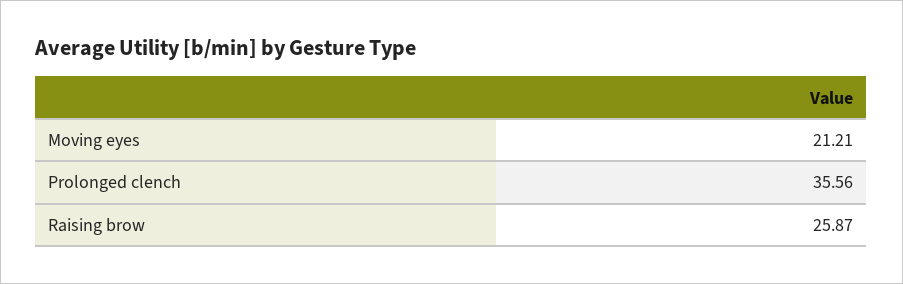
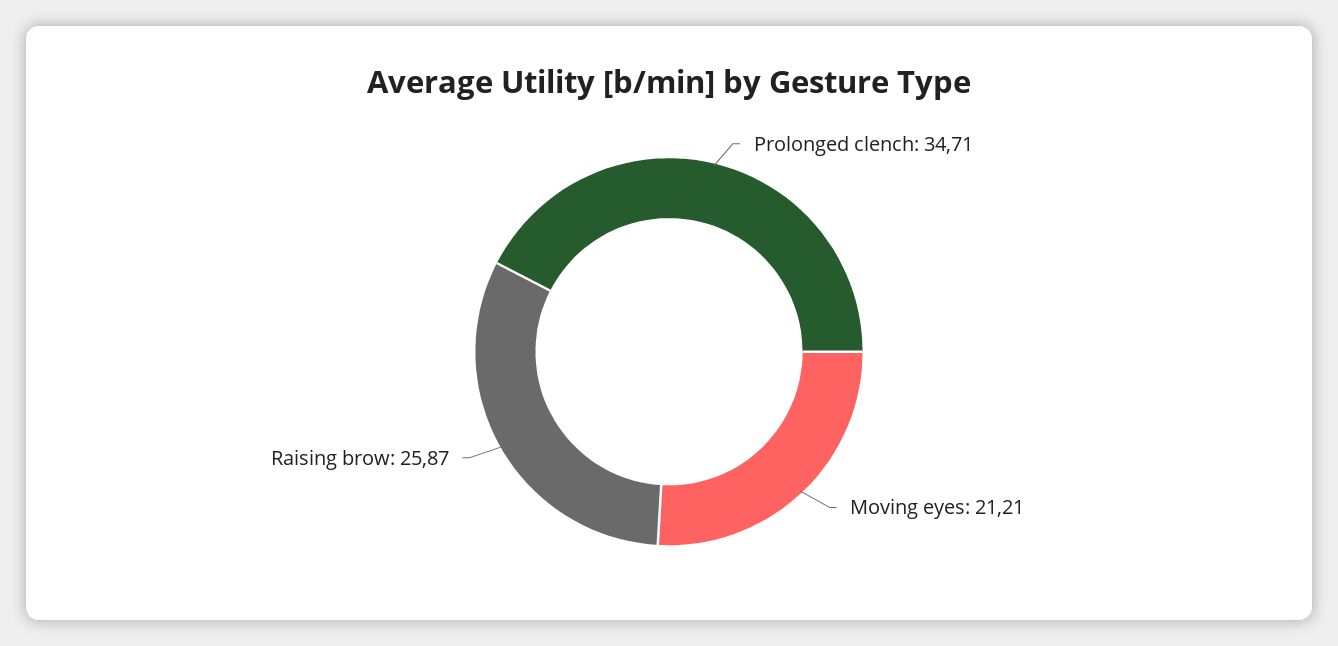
Prolonged clench: 35.56 -> 34.71

